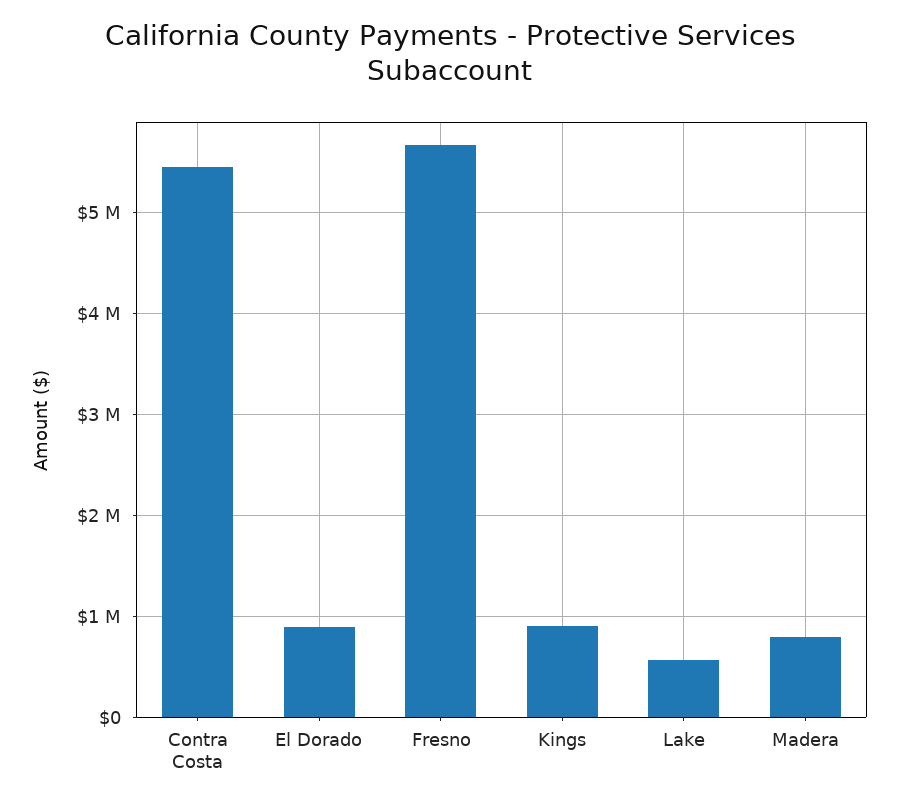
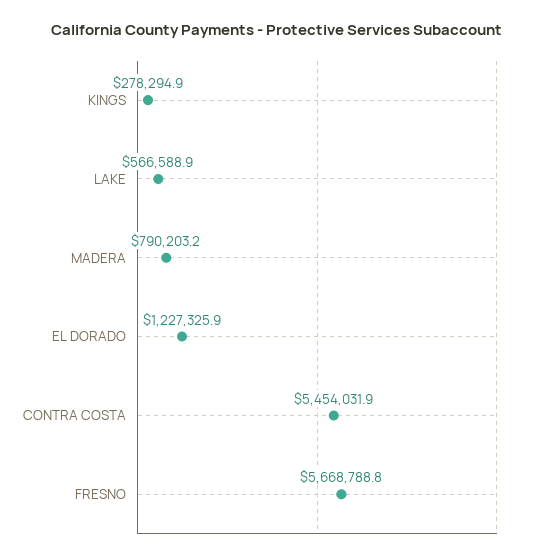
El Dorado: 900000 -> 1227325.9
Kings: 900000 -> 278294.9

